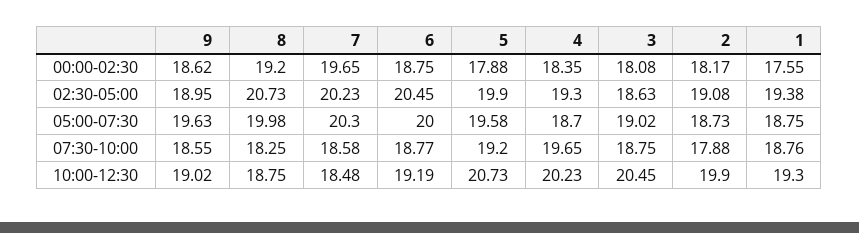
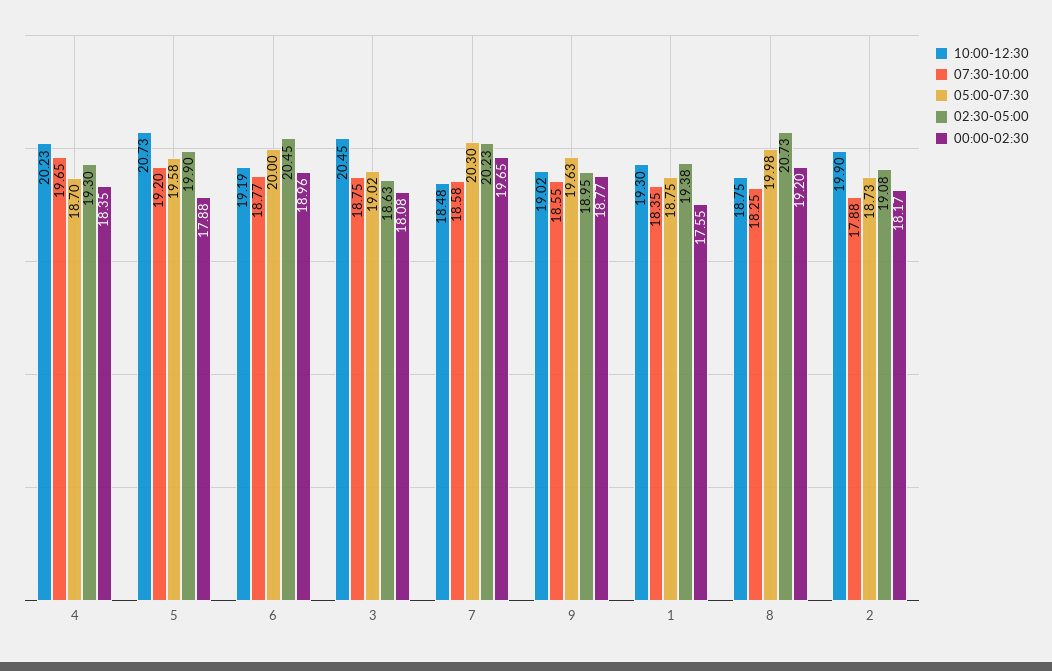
00:00-02:30, 9: 18.62 -> 18.77
00:00-02:30, 6: 18.75 -> 18.96
07:30-10:00, 1: 18.76 -> 18.35

